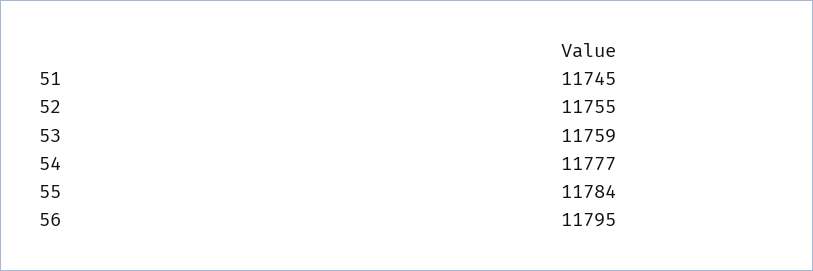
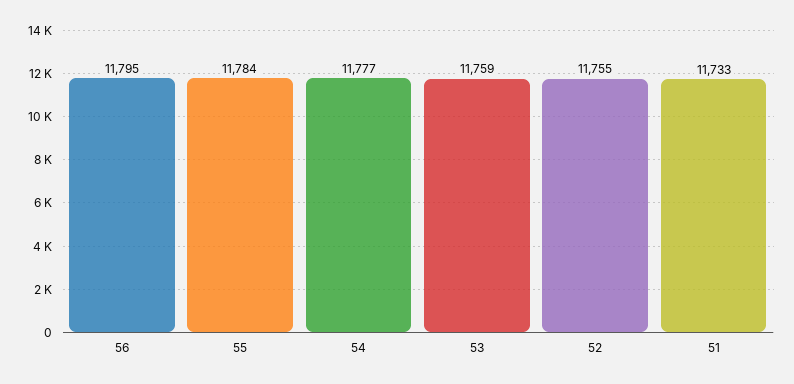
51: 11745 -> 11733

